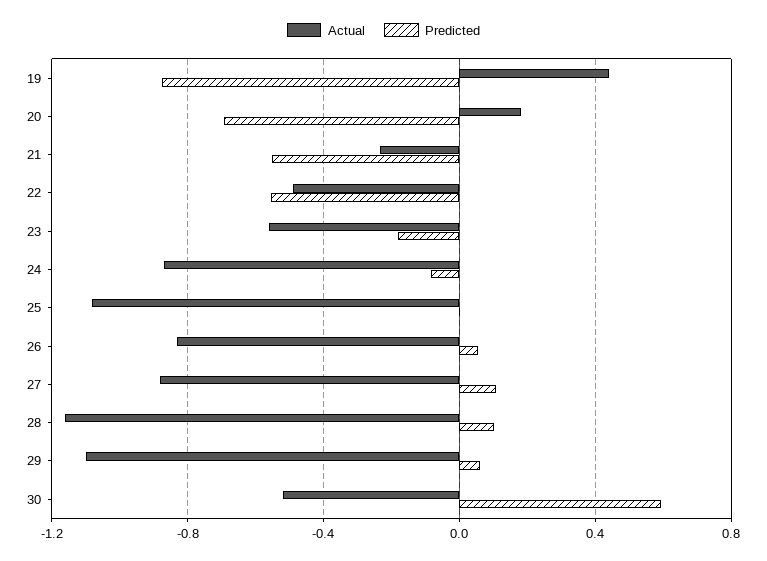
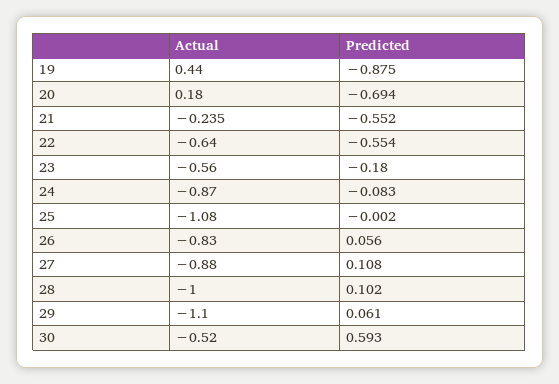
Actual, 22: -0.5 -> -0.64
Actual, 28: -1.15 -> -1

